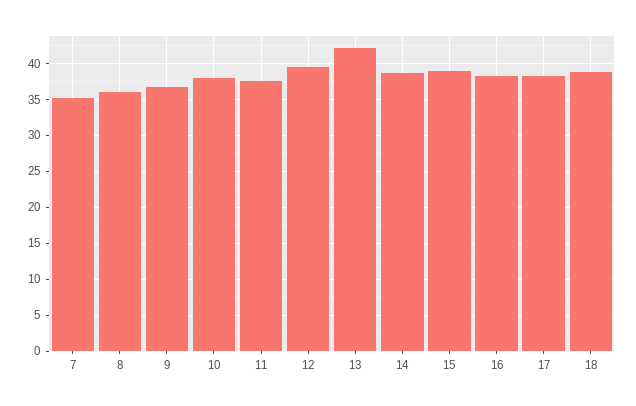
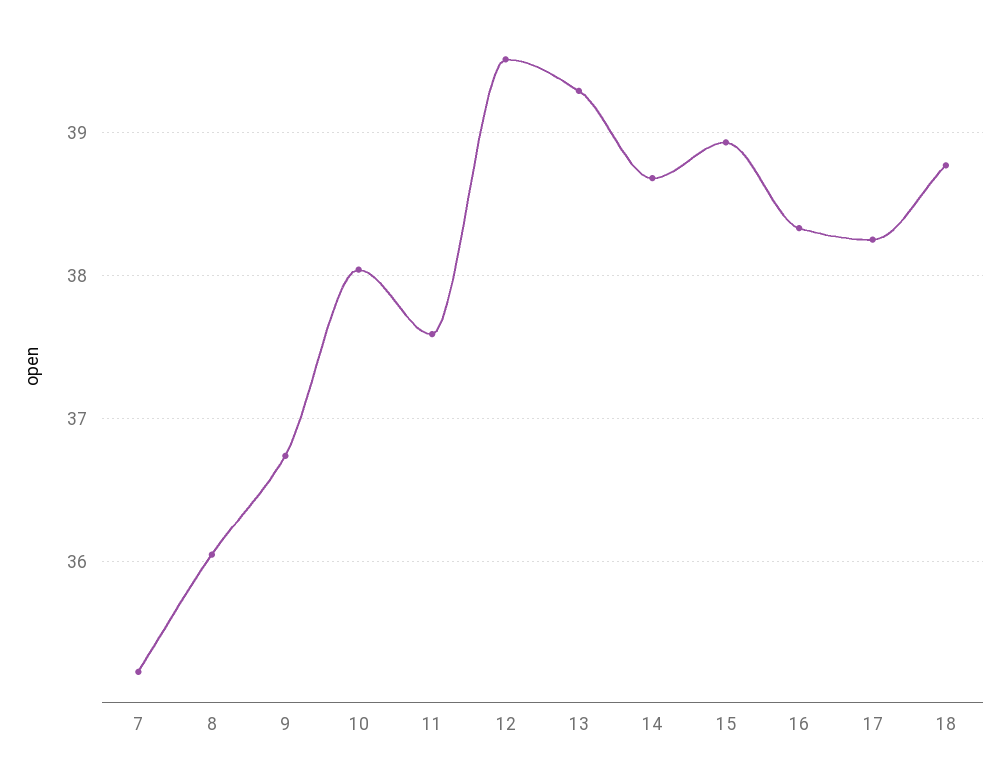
13: 42 -> 39.3

